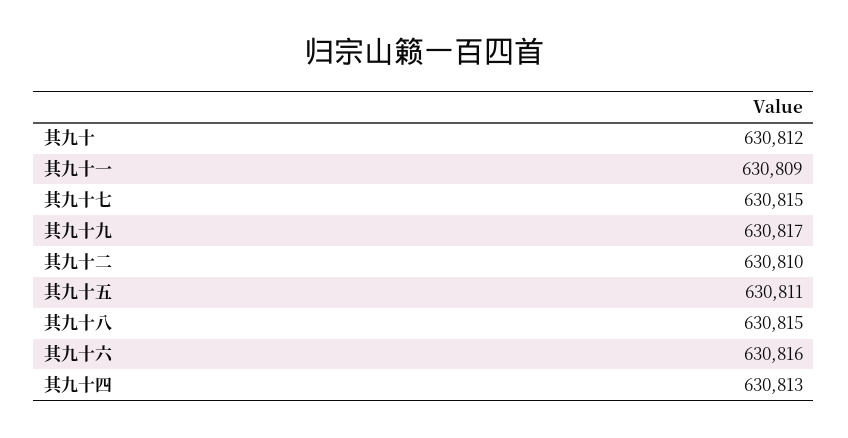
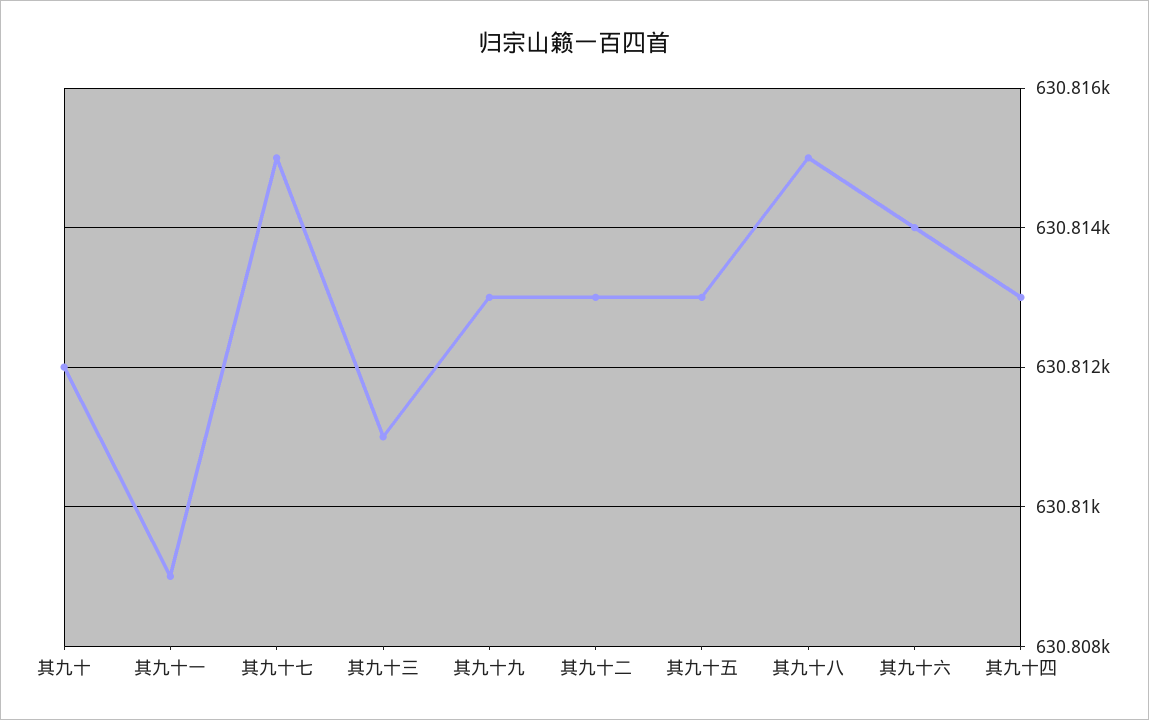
其九十九: 630817 -> 630813
其九十二: 630810 -> 630813
其九十五: 630811 -> 630813
其九十六: 630816 -> 630814
其九十三: none -> 630811

